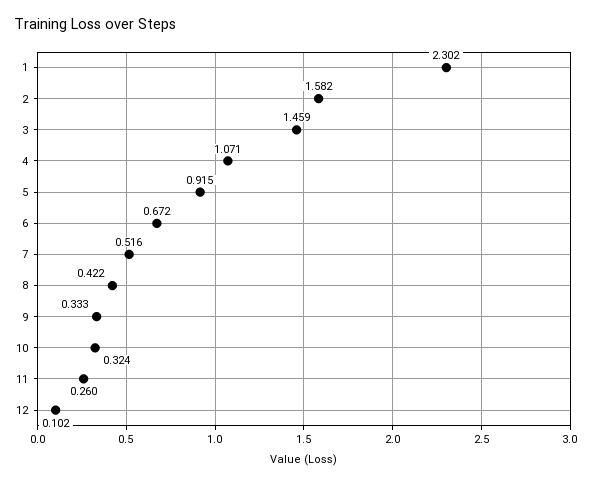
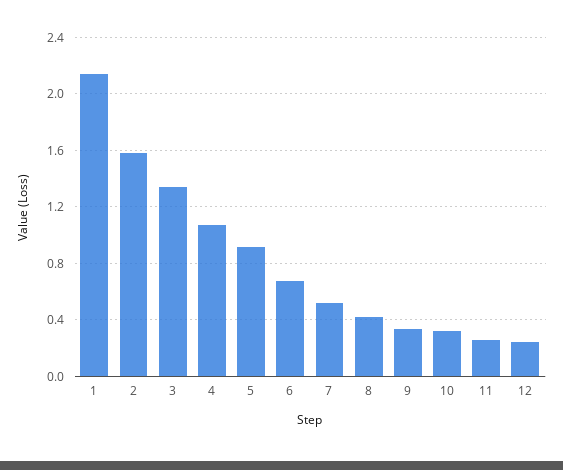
1: 2.302 -> 2.15
3: 1.459 -> 1.35
12: 0.102 -> 0.25

